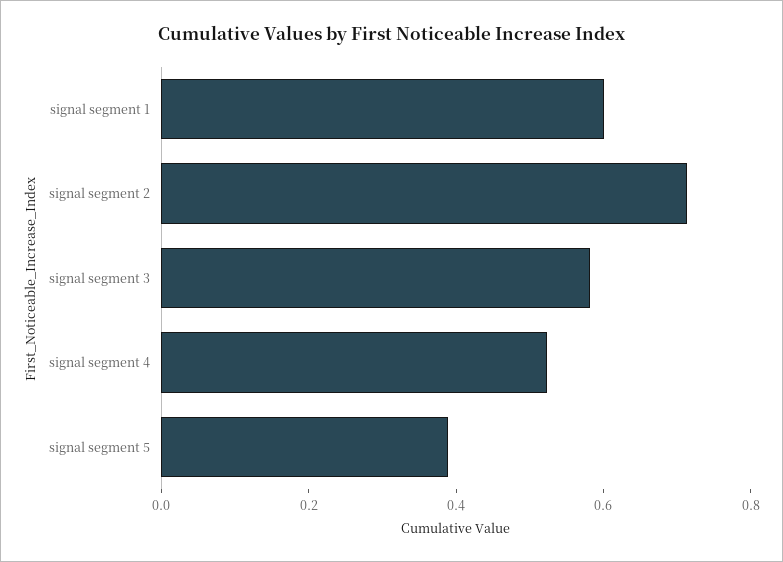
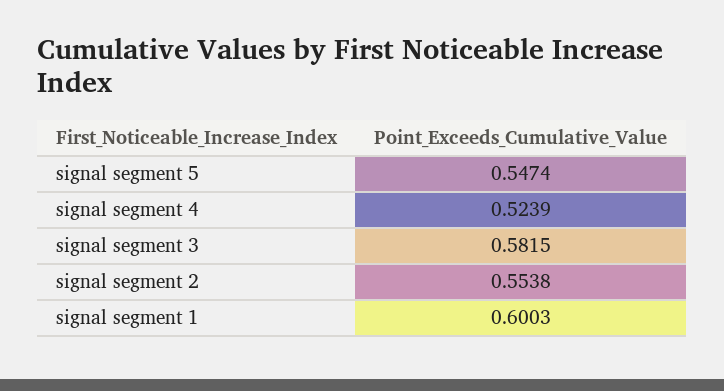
signal segment 2: 0.7 -> 0.5538
signal segment 5: 0.4 -> 0.5474

